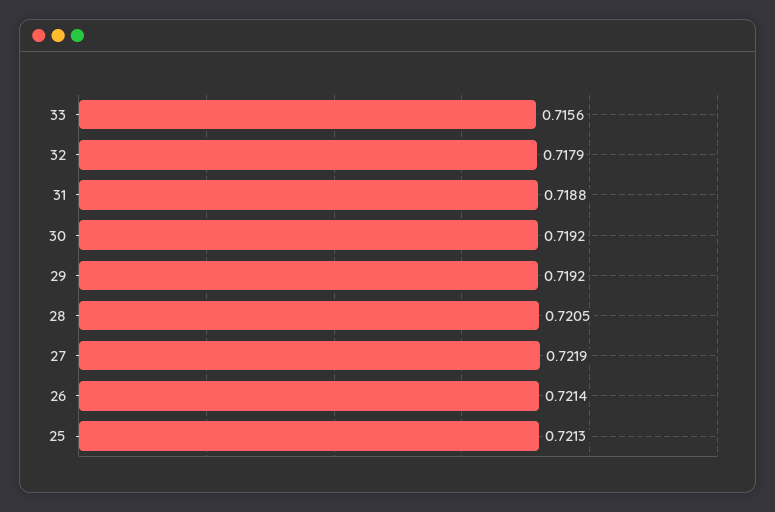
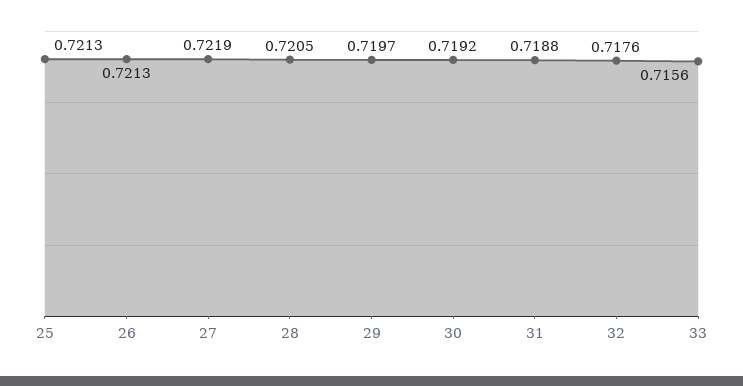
32: 0.7179 -> 0.7176
29: 0.7192 -> 0.7197
26: 0.7214 -> 0.7213

